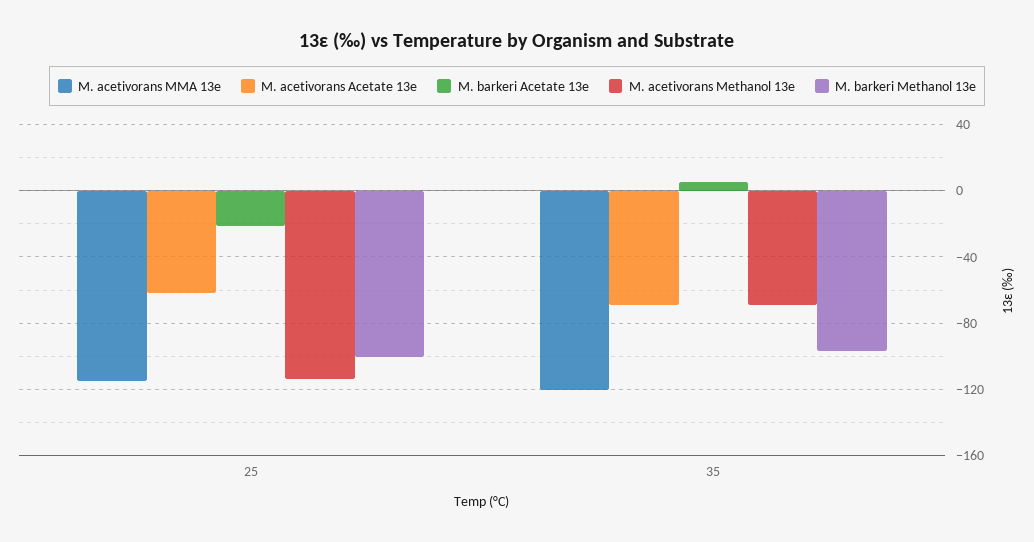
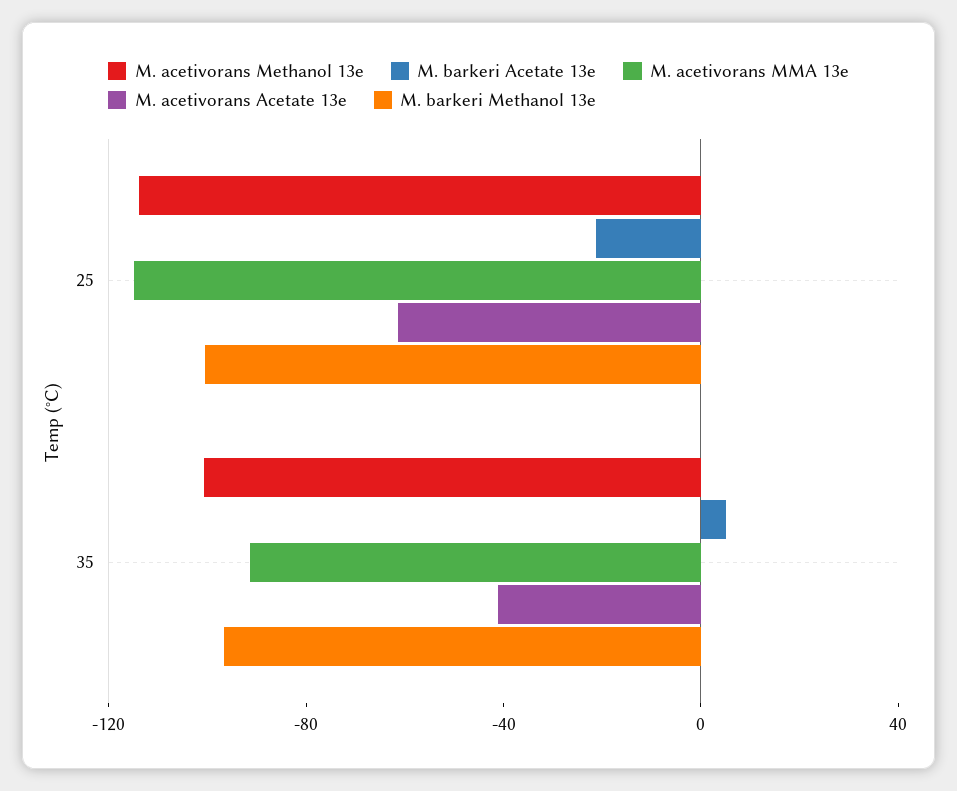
M. acetivorans MMA 13e, 35: -120 -> -90
M. acetivorans Acetate 13e, 35: -70 -> -40
M. acetivorans Methanol 13e, 35: -70 -> -100

